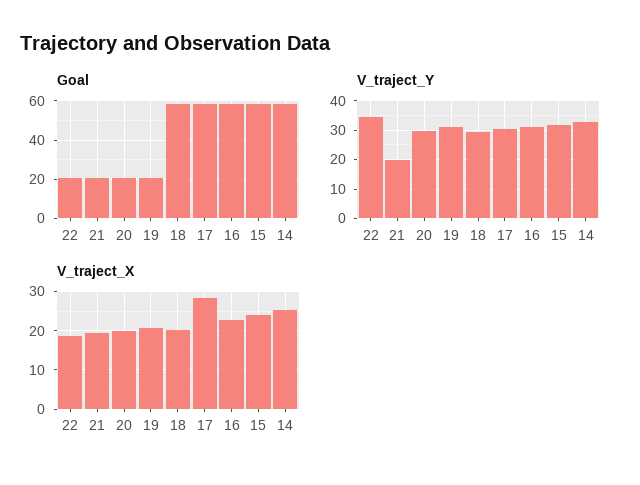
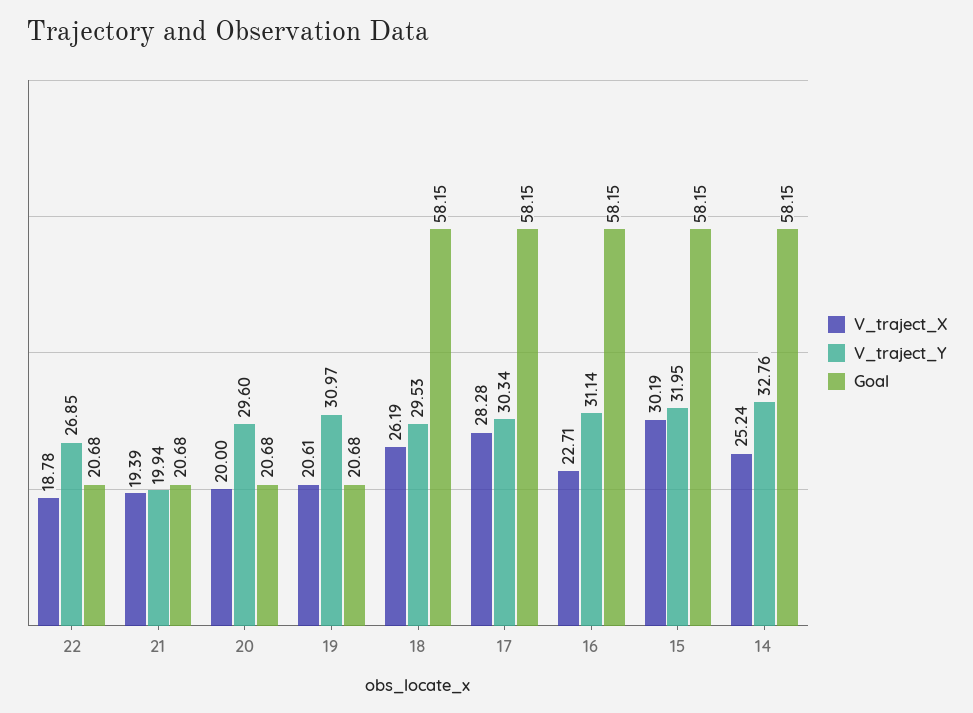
V_traject_Y, 22: 35 -> 26.85
V_traject_X, 18: 20 -> 26.19
V_traject_X, 15: 24 -> 30.19

